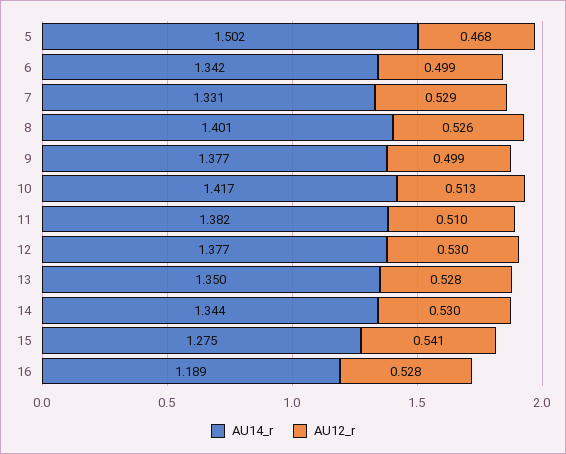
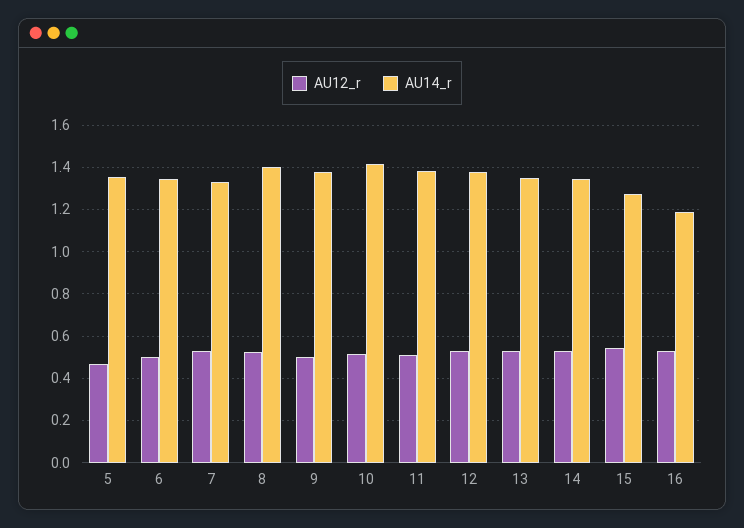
AU14_r, 5: 1.502 -> 1.35

